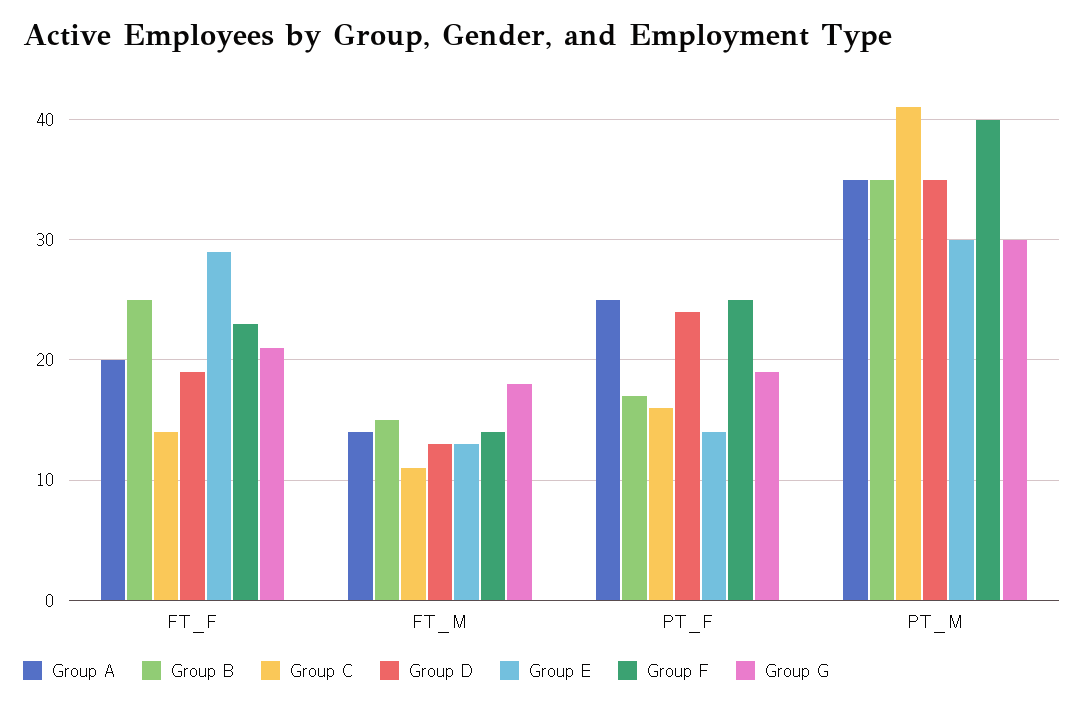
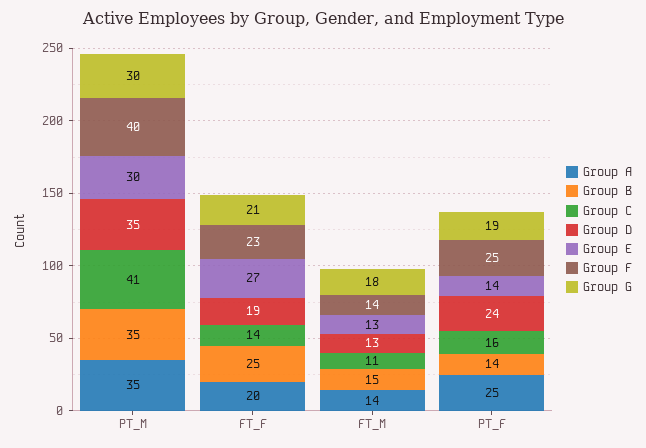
Group E, FT_F: 29 -> 27
Group B, PT_F: 17 -> 14

